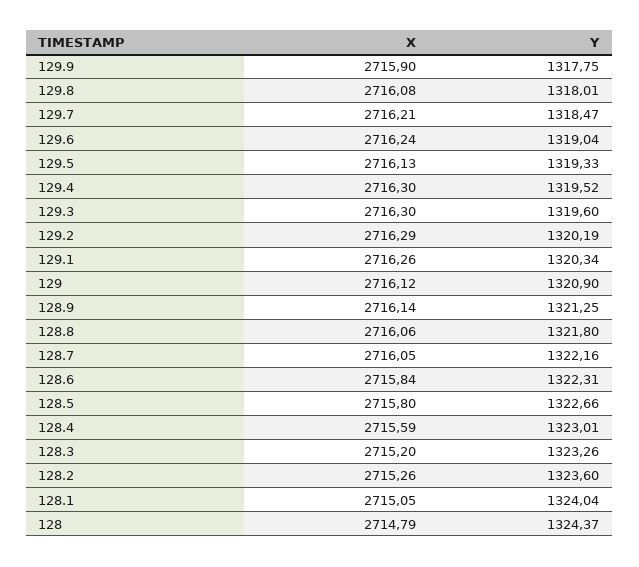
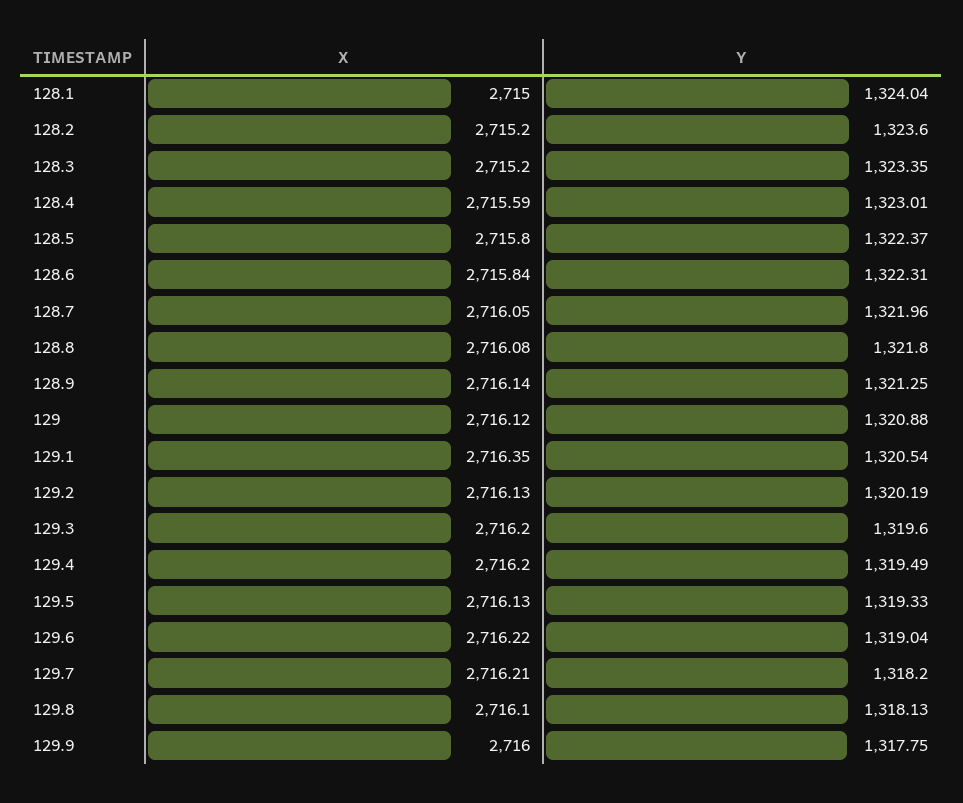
X, 129.9: 2715.9 -> 2716
X, 129.8: 2716.08 -> 2716.1
Y, 129.8: 1318.01 -> 1318.13
Y, 129.7: 1318.47 -> 1318.2
X, 129.6: 2716.24 -> 2716.22
X, 129.4: 2716.3 -> 2716.2
Y, 129.4: 1319.52 -> 1319.49
X, 129.3: 2716.3 -> 2716.2
X, 129.2: 2716.29 -> 2716.13
X, 129.1: 2716.26 -> 2716.35
Y, 129.1: 1320.34 -> 1320.54
Y, 129: 1320.9 -> 1320.88
X, 128.8: 2716.06 -> 2716.08
Y, 128.7: 1322.16 -> 1321.96
Y, 128.5: 1322.66 -> 1322.37
Y, 128.3: 1323.26 -> 1323.35
X, 128.2: 2715.26 -> 2715.2
X, 128.1: 2715.05 -> 2715
X, 128: 2714.79 -> none
Y, 128: 1324.37 -> none

